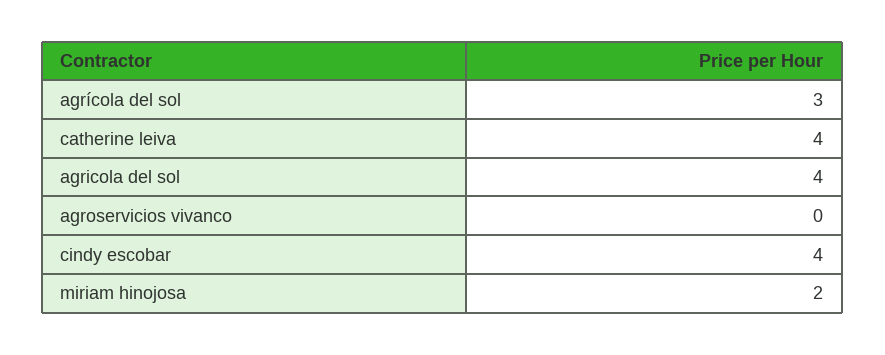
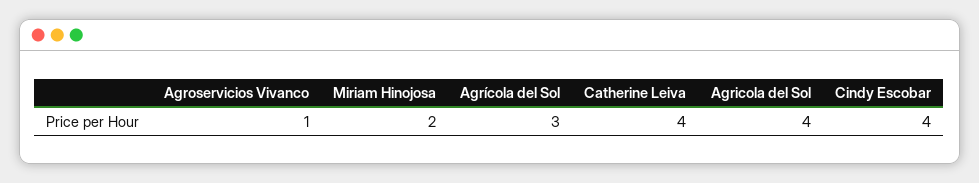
agroservicios vivanco: 0 -> 1

